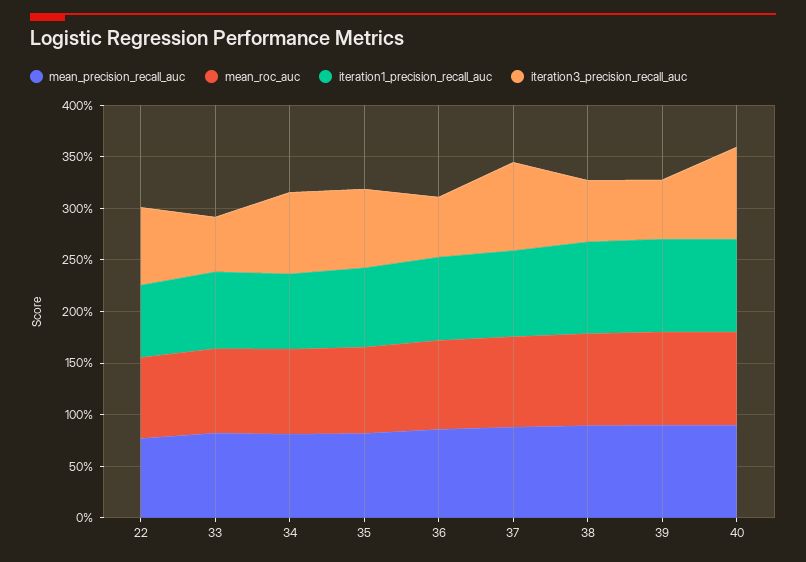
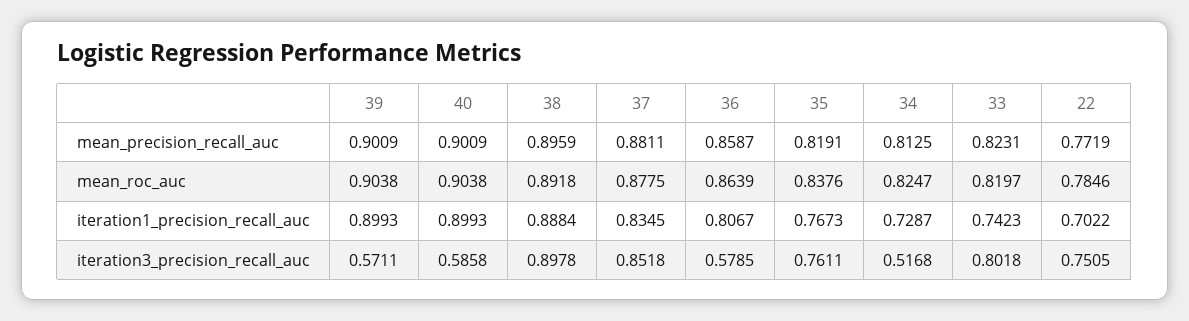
iteration3_precision_recall_auc, 33: 0.5 -> 0.8018
iteration3_precision_recall_auc, 34: 0.8 -> 0.5168
iteration3_precision_recall_auc, 38: 0.6 -> 0.8978
iteration3_precision_recall_auc, 40: 0.9 -> 0.5858

